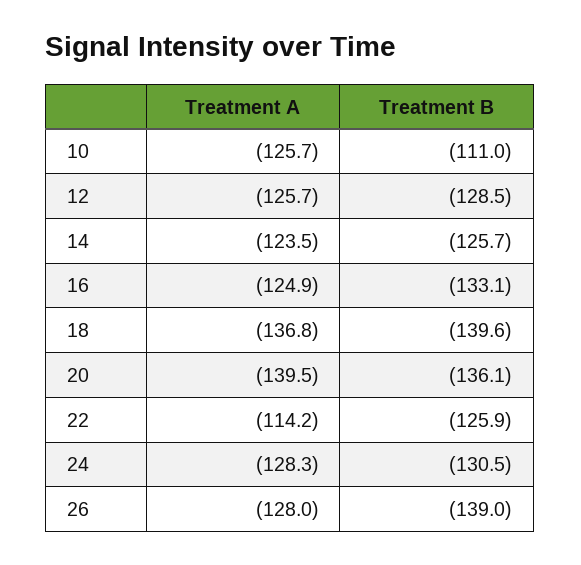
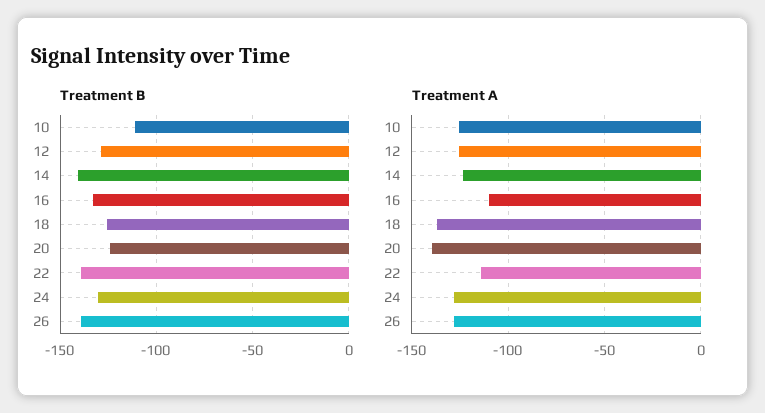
Treatment B, 14: -125.7 -> -140
Treatment A, 16: -124.9 -> -110
Treatment B, 18: -139.6 -> -125
Treatment B, 20: -136.1 -> -125
Treatment B, 22: -125.9 -> -140

